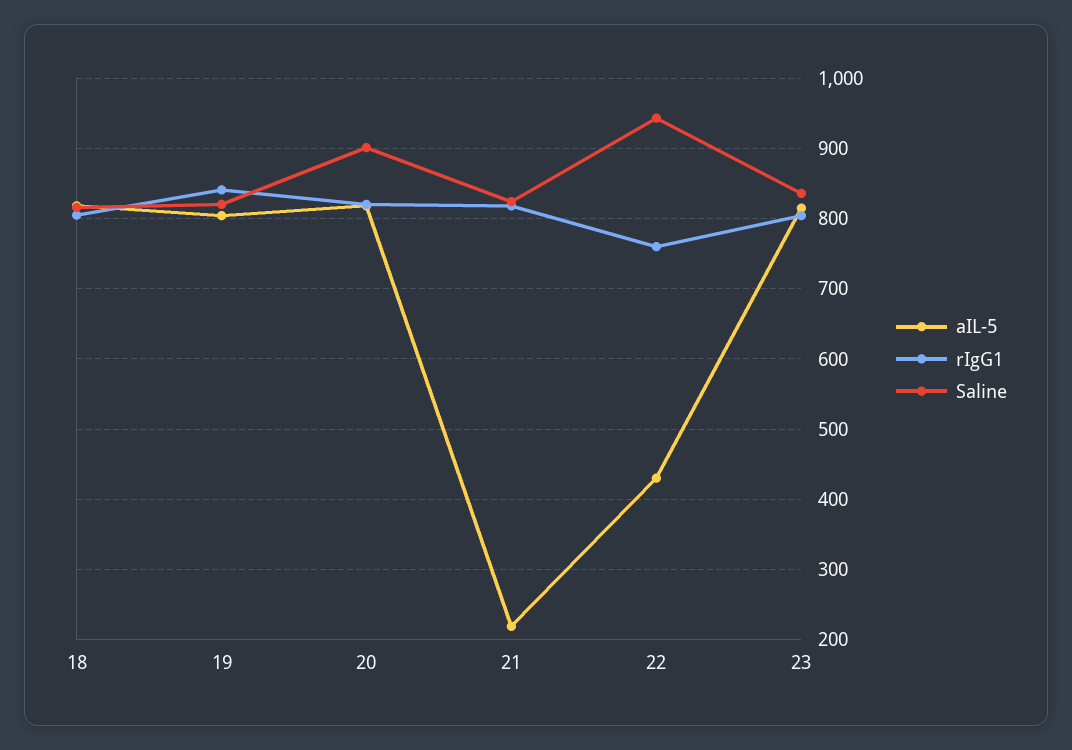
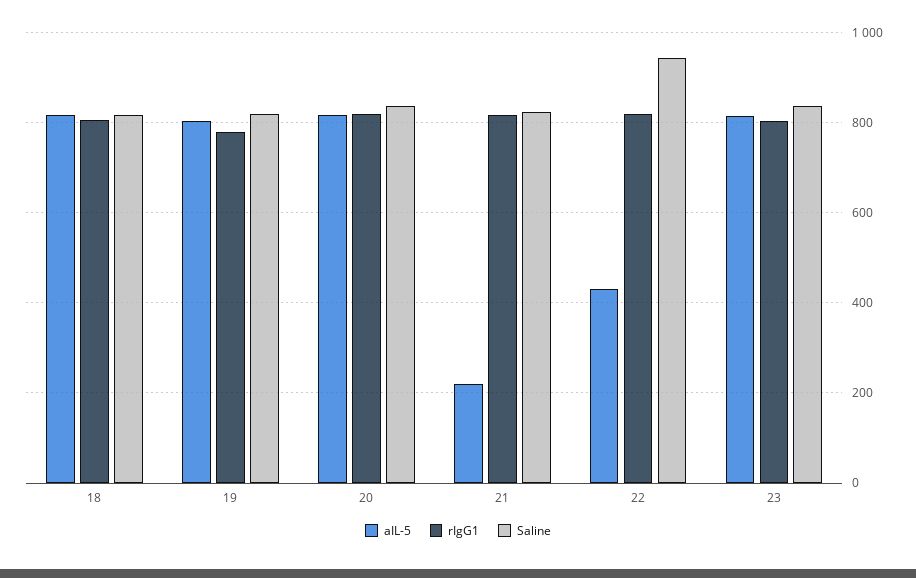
rIgG1, 19: 840 -> 780
Saline, 20: 900 -> 840
rIgG1, 22: 760 -> 820

